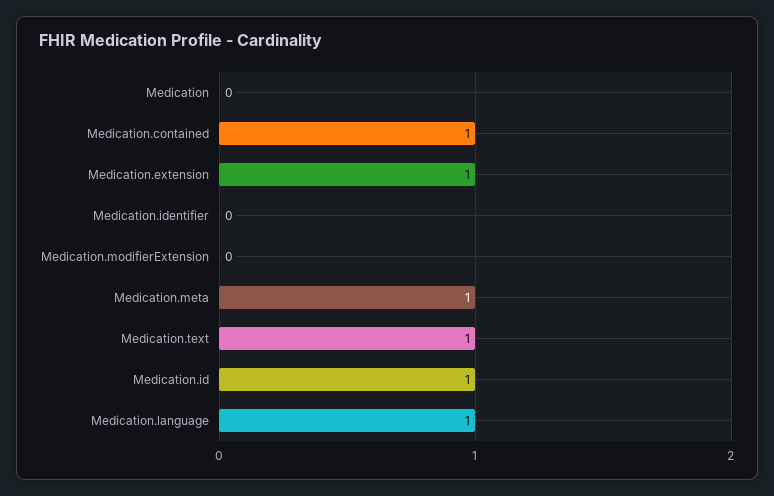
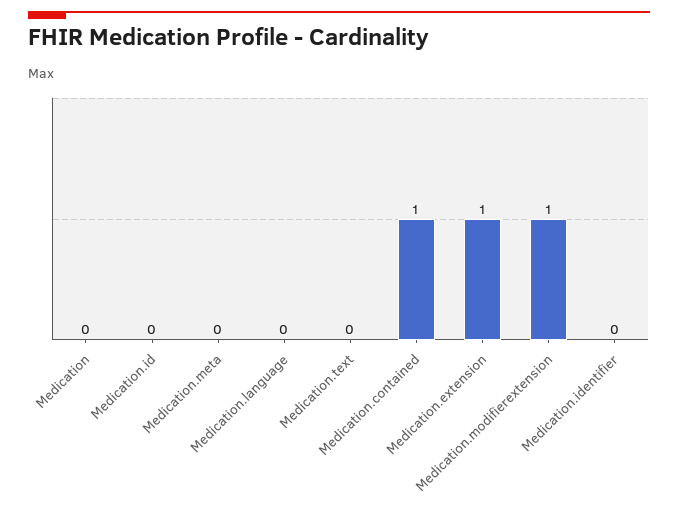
Medication.modifierExtension: 0 -> 1
Medication.meta: 1 -> 0
Medication.text: 1 -> 0
Medication.id: 1 -> 0
Medication.language: 1 -> 0

